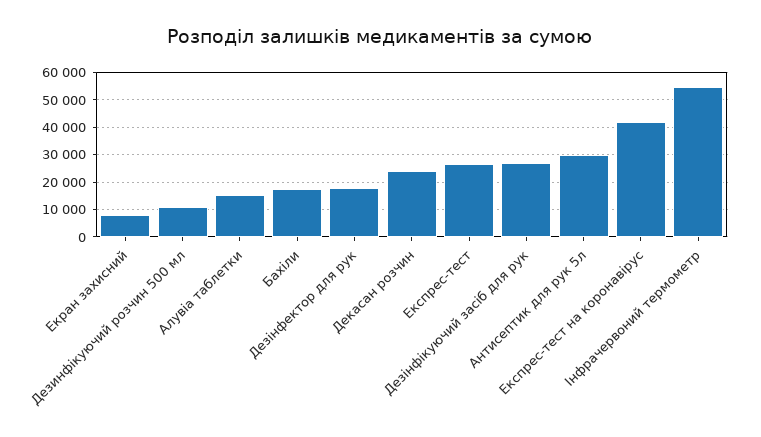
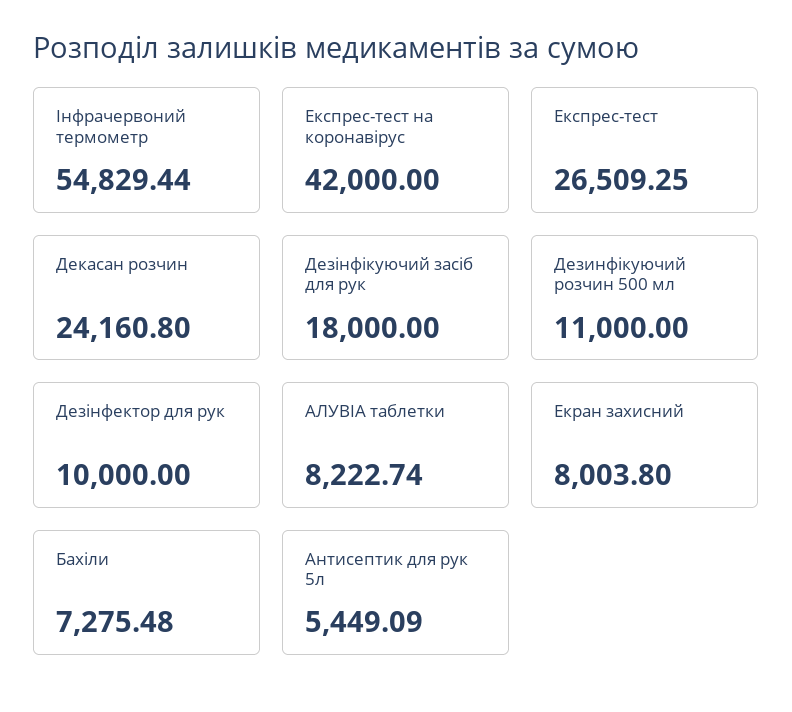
Алувіа таблетки: 15000 -> 8222.74
Бахіли: 17500 -> 7275.48
Дезінфектор для рук: 17500 -> 10000
Дезінфікуючий засіб для рук: 27500 -> 18000
Антисептик для рук 5л: 30000 -> 5449.09

